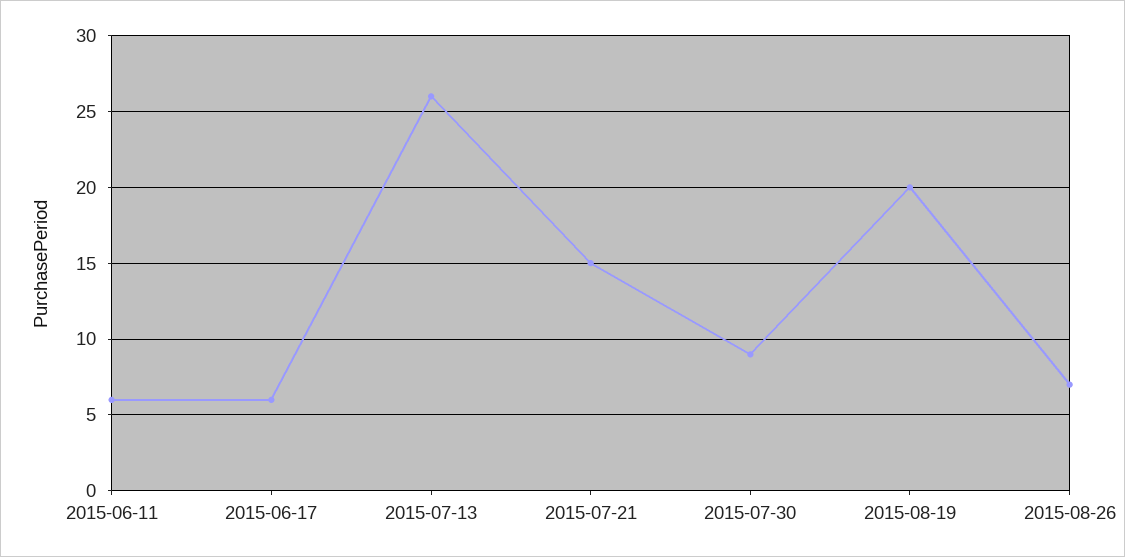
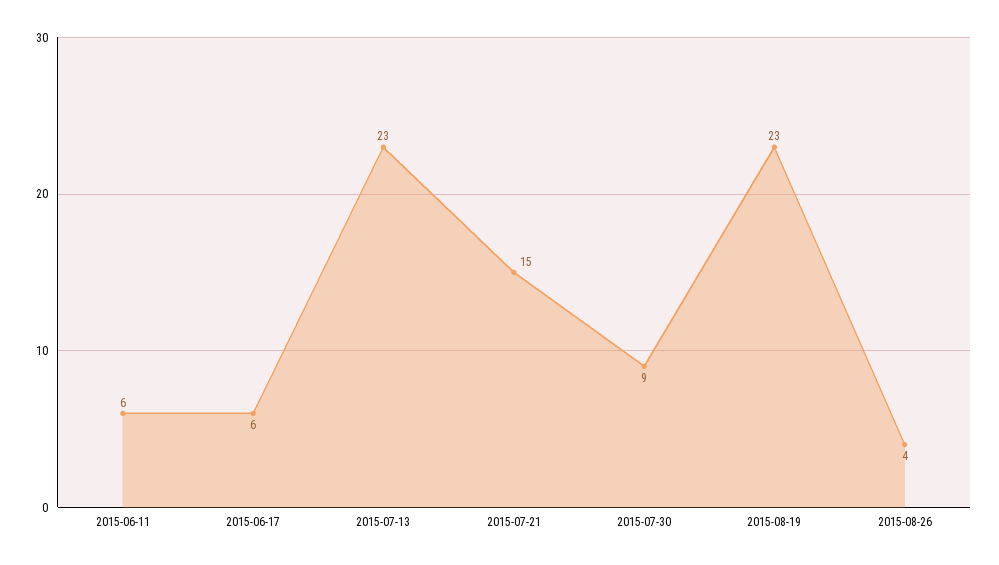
2015-07-13: 26 -> 23
2015-08-19: 20 -> 23
2015-08-26: 7 -> 4

